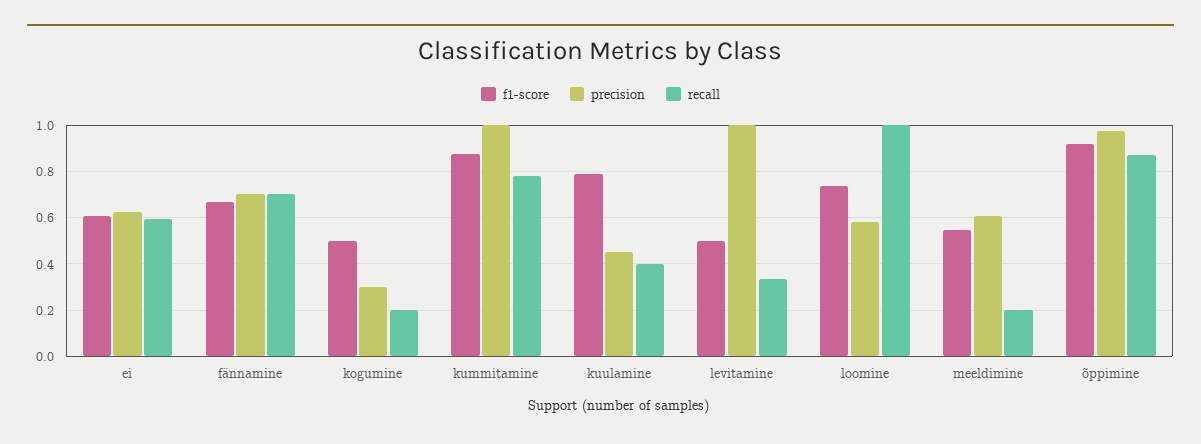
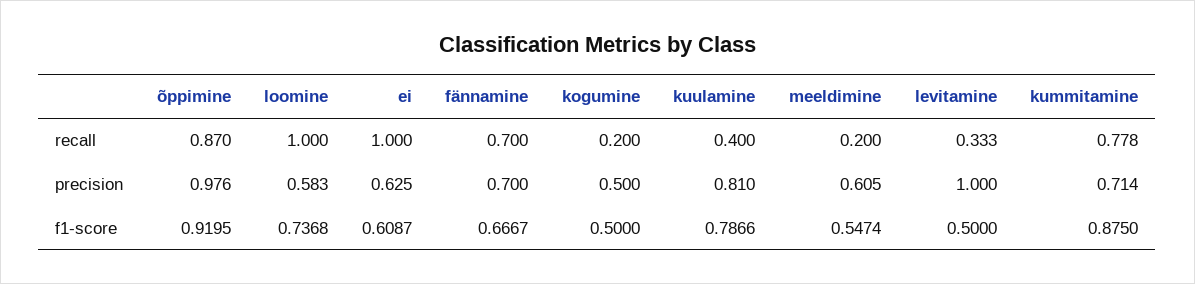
recall, ei: 0.6 -> 1
precision, kogumine: 0.3 -> 0.5
precision, kummitamine: 1 -> 0.714
precision, kuulamine: 0.45 -> 0.81

